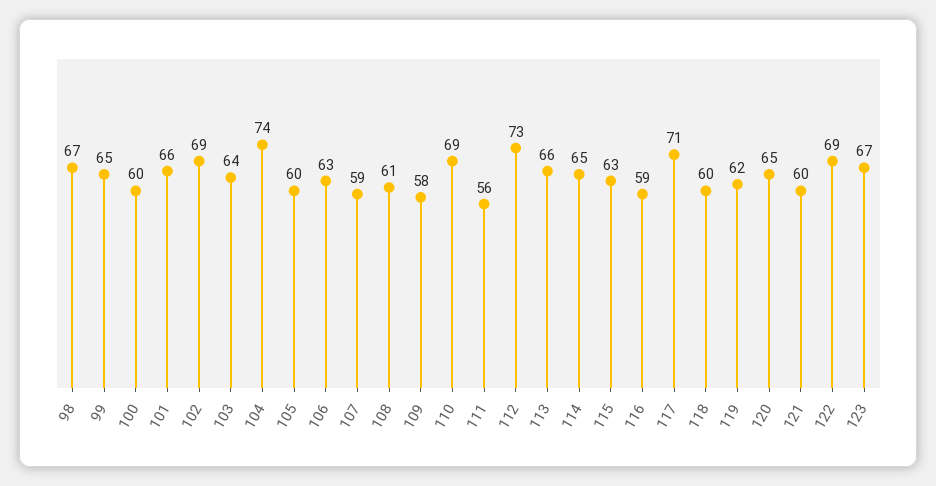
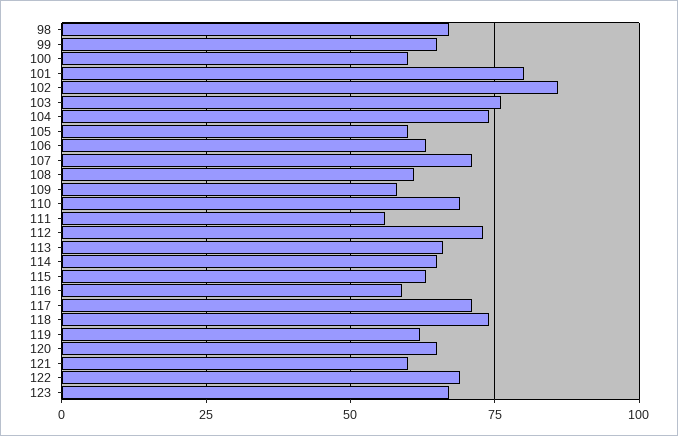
101: 66 -> 80
102: 69 -> 85
103: 64 -> 75
107: 59 -> 70
118: 60 -> 75

